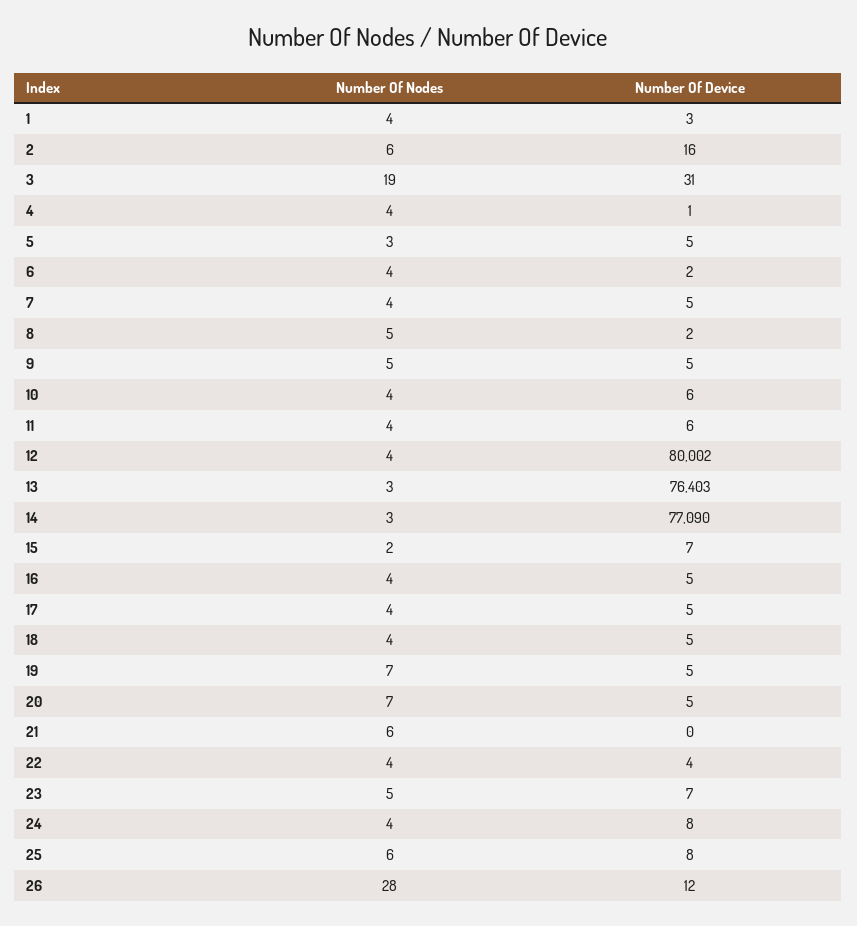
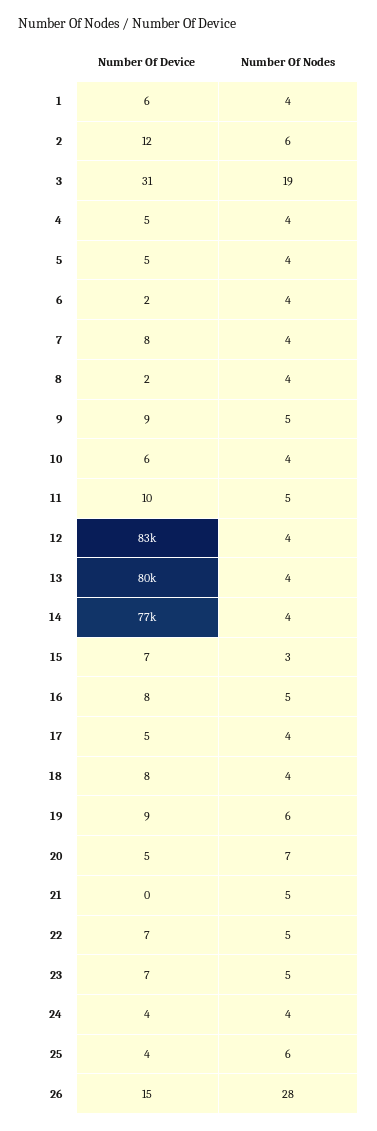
Number Of Device, 1: 3 -> 6
Number Of Device, 2: 16 -> 12
Number Of Device, 4: 1 -> 5
Number Of Nodes, 5: 3 -> 4
Number Of Device, 7: 5 -> 8
Number Of Nodes, 8: 5 -> 4
Number Of Device, 9: 5 -> 9
Number Of Nodes, 11: 4 -> 5
Number Of Device, 11: 6 -> 10
Number Of Device, 12: 80002 -> 83000
Number Of Nodes, 13: 3 -> 4
Number Of Device, 13: 76403 -> 80000
Number Of Nodes, 14: 3 -> 4
Number Of Nodes, 15: 2 -> 3
Number Of Nodes, 16: 4 -> 5
Number Of Device, 16: 5 -> 8
Number Of Device, 18: 5 -> 8
Number Of Nodes, 19: 7 -> 6
Number Of Device, 19: 5 -> 9
Number Of Nodes, 21: 6 -> 5
Number Of Nodes, 22: 4 -> 5
Number Of Device, 22: 4 -> 7
Number Of Device, 24: 8 -> 4
Number Of Device, 25: 8 -> 4
Number Of Device, 26: 12 -> 15

